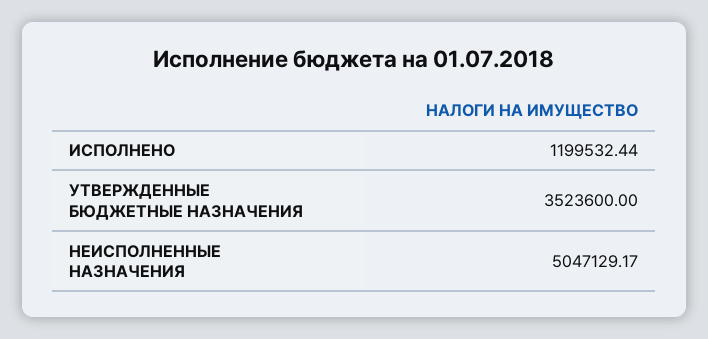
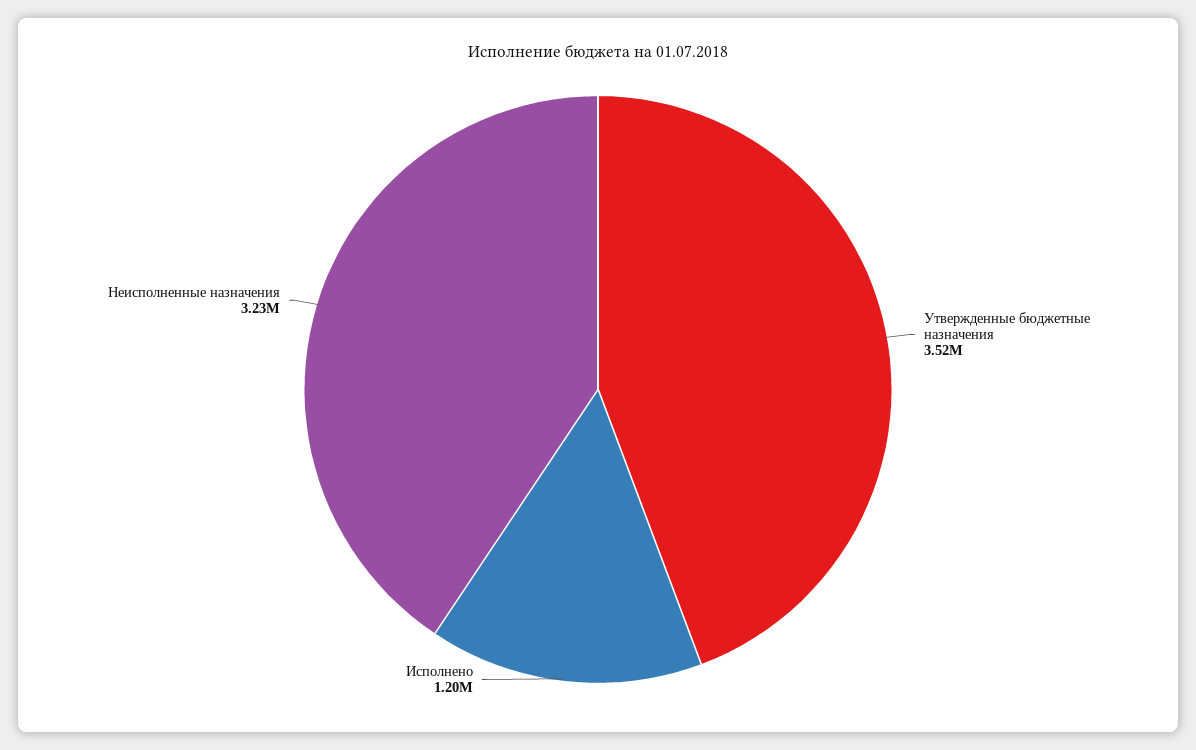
НЕИСПОЛНЕННЫЕ НАЗНАЧЕНИЯ: 5047129.17 -> 3230000

